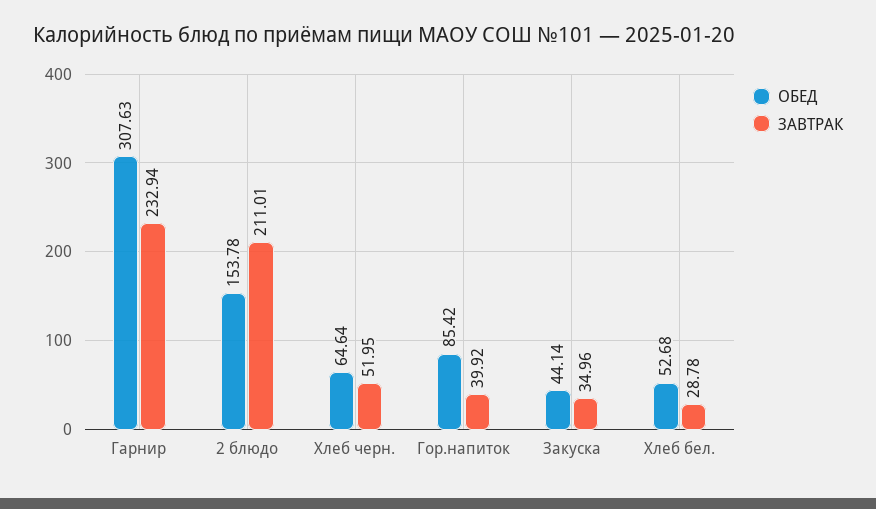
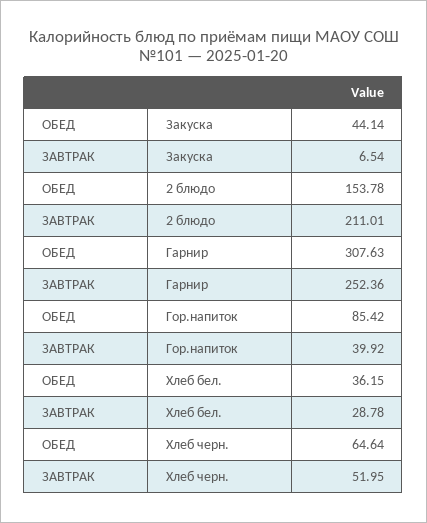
ЗАВТРАК, Гарнир: 232.94 -> 252.36
ЗАВТРАК, Закуска: 34.96 -> 6.54
ОБЕД, Хлеб бел.: 52.68 -> 36.15

